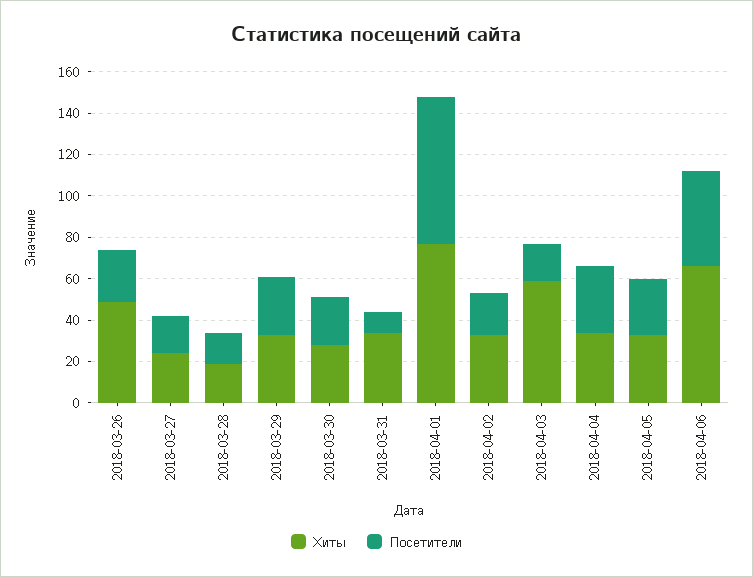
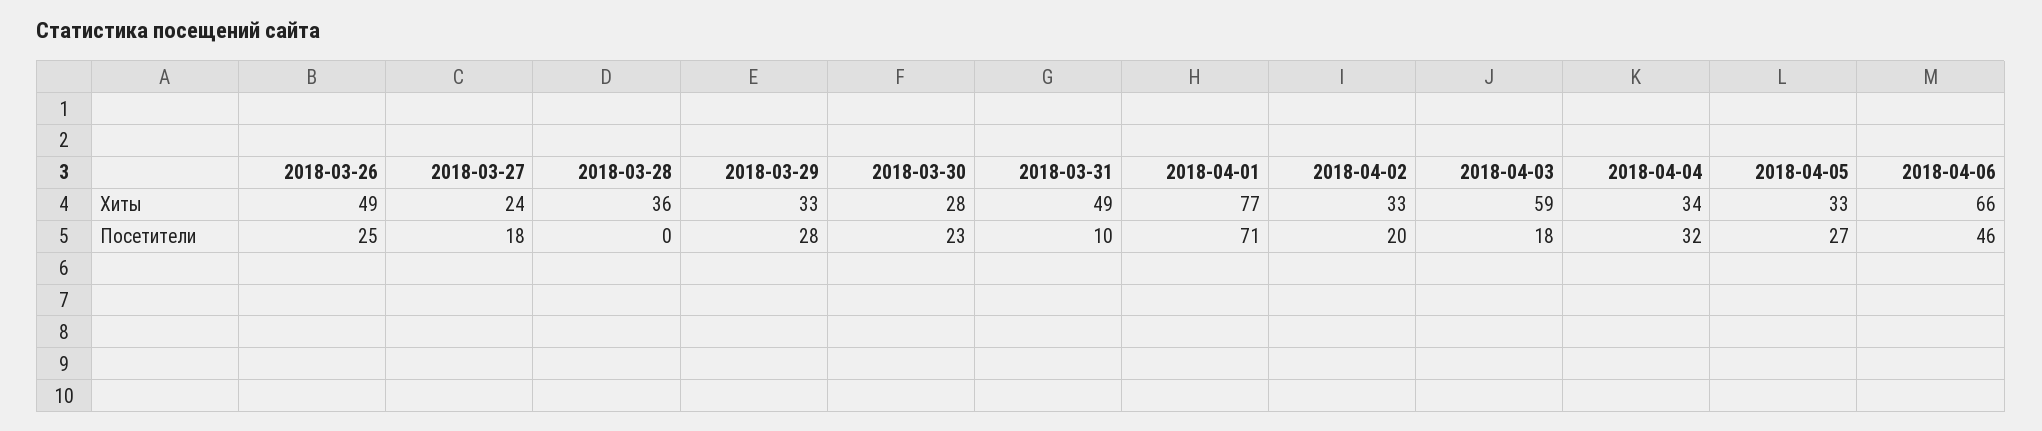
Хиты, 2018-03-28: 20 -> 36
Посетители, 2018-03-28: 15 -> 0
Хиты, 2018-03-31: 35 -> 49

